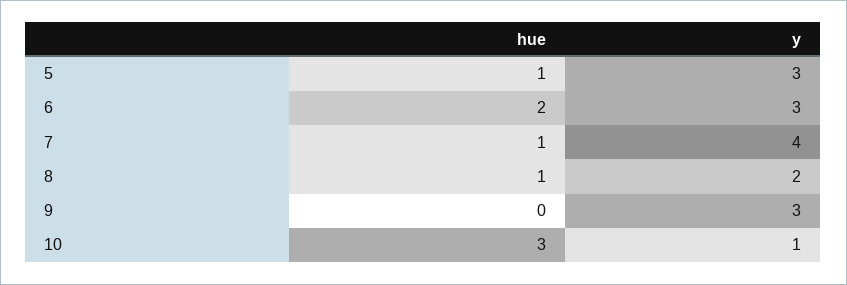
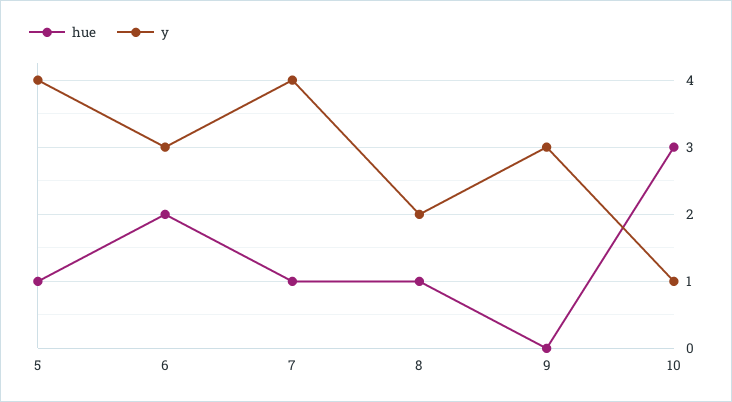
y, 5: 3 -> 4

